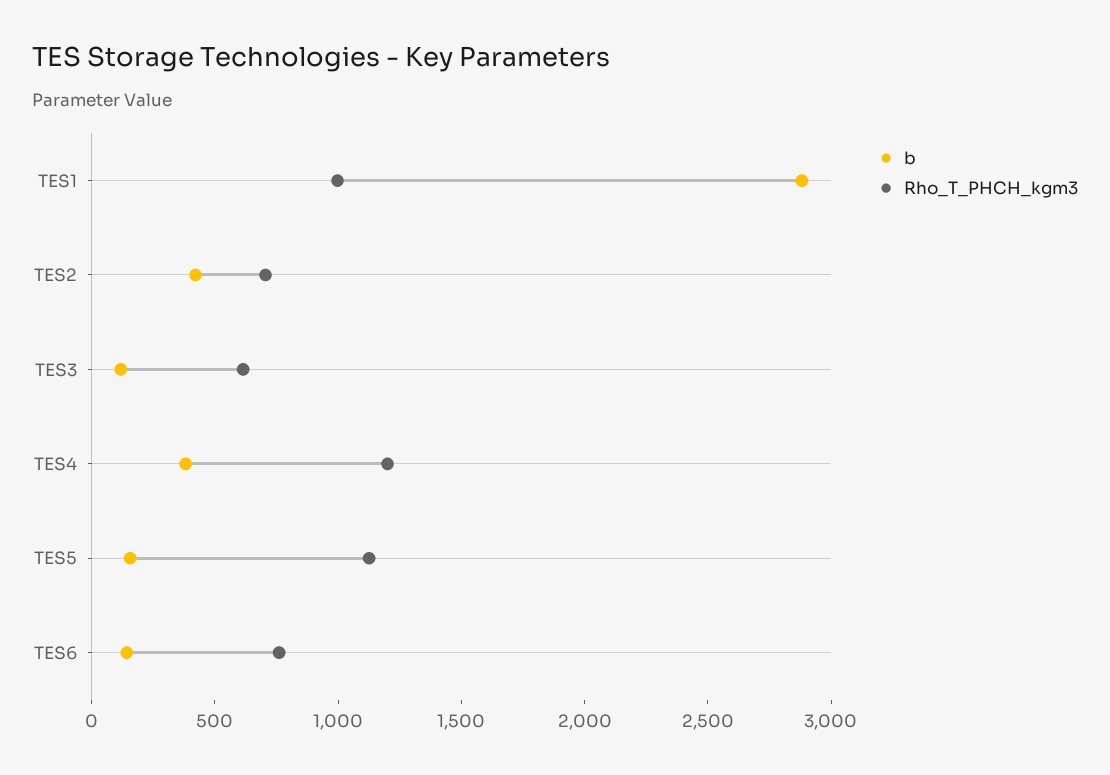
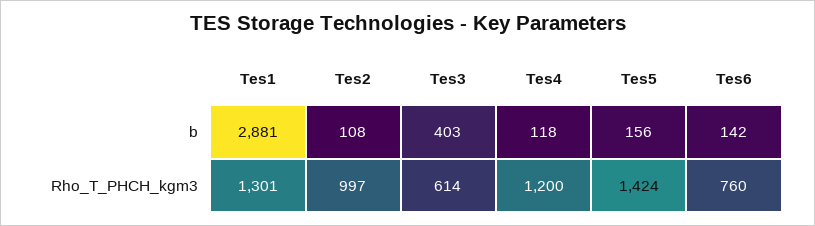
Rho_T_PHCH_kgm3, TES1: 1000 -> 1301
b, TES2: 400 -> 108
Rho_T_PHCH_kgm3, TES2: 700 -> 997
b, TES3: 100 -> 403
b, TES4: 400 -> 118
Rho_T_PHCH_kgm3, TES5: 1100 -> 1424

